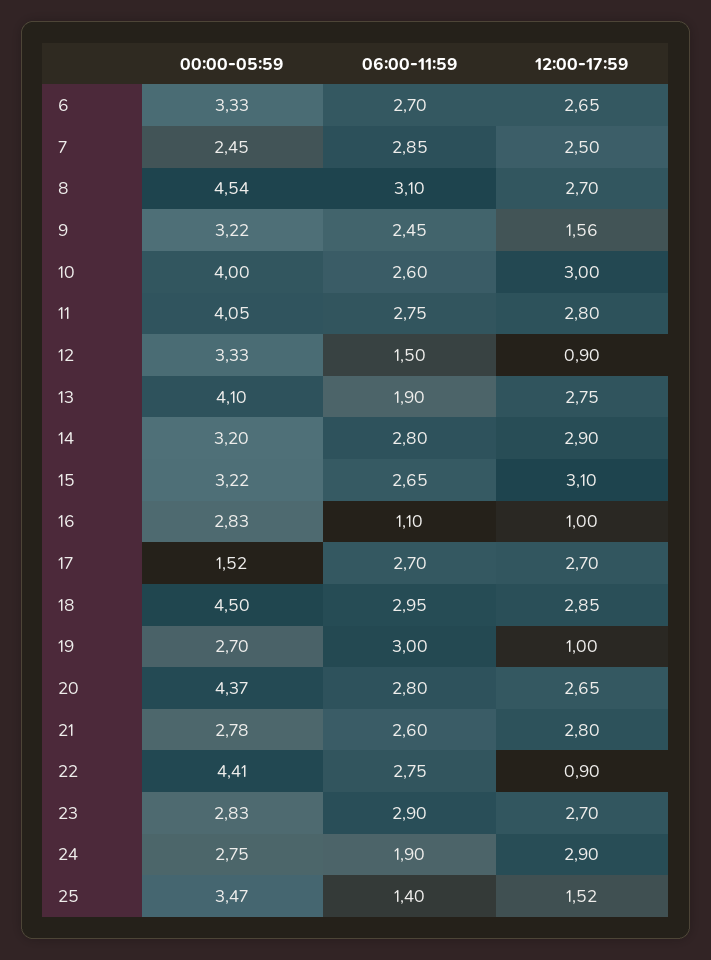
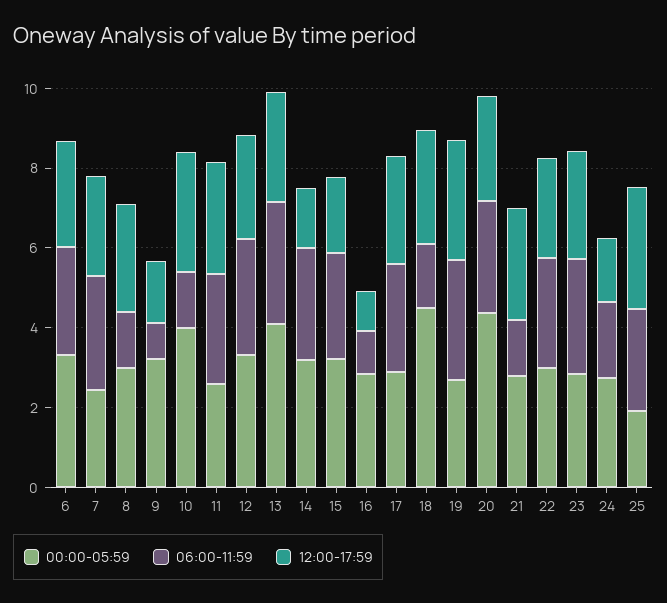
00:00-05:59, 8: 4.54 -> 3
06:00-11:59, 8: 3.1 -> 1.5
06:00-11:59, 9: 2.45 -> 1
06:00-11:59, 10: 2.6 -> 1.5
00:00-05:59, 11: 4.05 -> 2.5
06:00-11:59, 12: 1.5 -> 3
12:00-17:59, 12: 0.9 -> 2.5
06:00-11:59, 13: 1.9 -> 3
12:00-17:59, 14: 2.9 -> 1.5
12:00-17:59, 15: 3.1 -> 2
00:00-05:59, 17: 1.52 -> 3
06:00-11:59, 18: 2.95 -> 1.5
12:00-17:59, 19: 1 -> 3
06:00-11:59, 21: 2.6 -> 1.5
00:00-05:59, 22: 4.41 -> 3
12:00-17:59, 22: 0.9 -> 2.5
12:00-17:59, 24: 2.9 -> 1.5
00:00-05:59, 25: 3.47 -> 2
06:00-11:59, 25: 1.4 -> 2.5
12:00-17:59, 25: 1.52 -> 3

